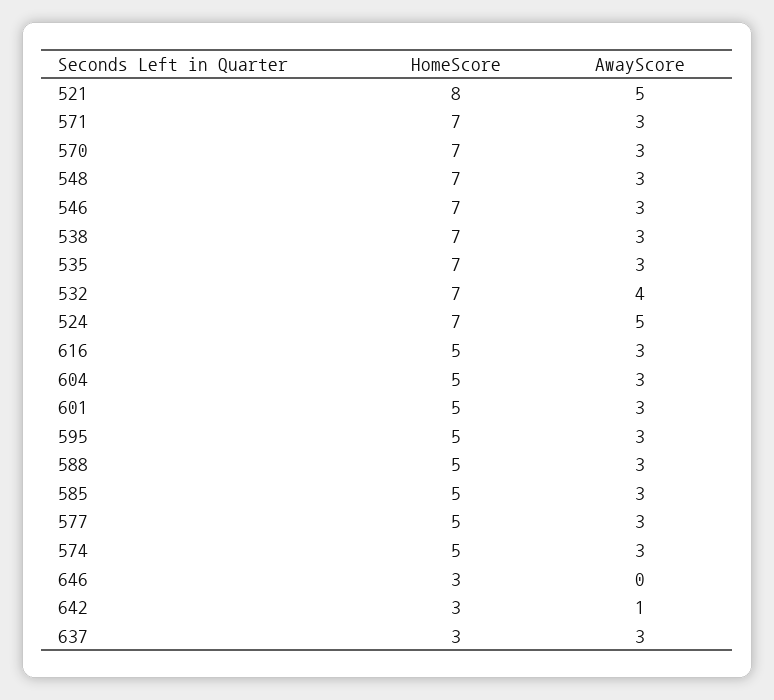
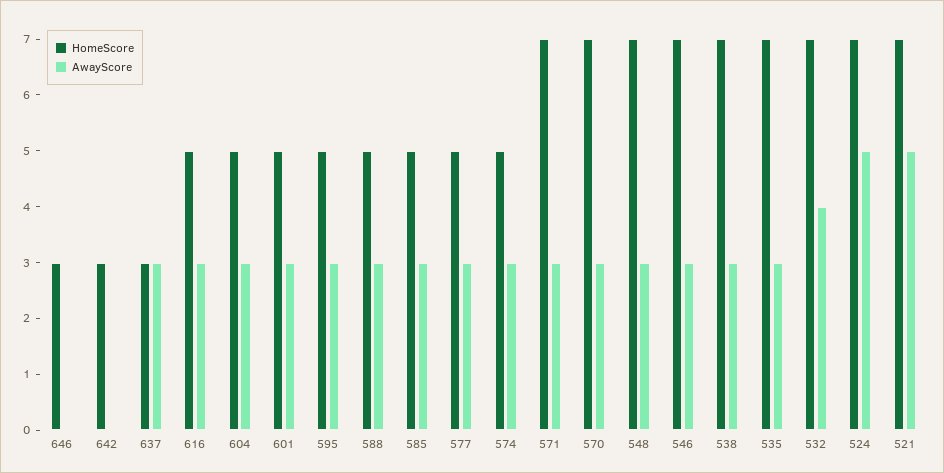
HomeScore, 521: 8 -> 7
AwayScore, 642: 1 -> 0

